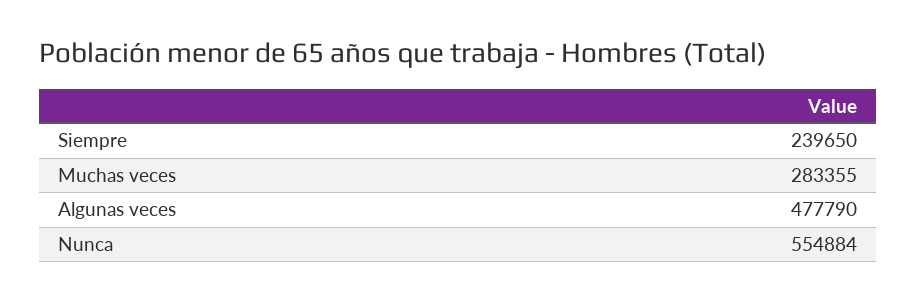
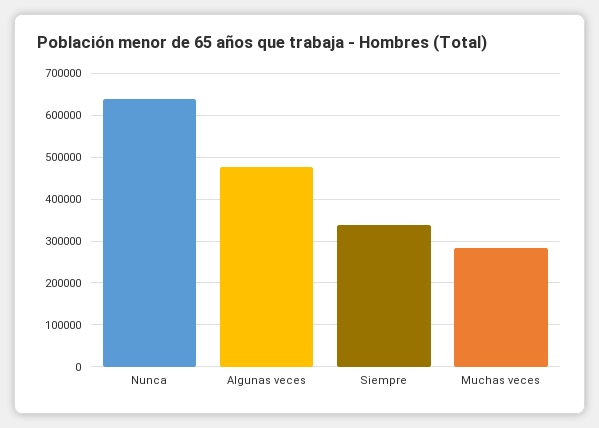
Siempre: 239650 -> 340000
Nunca: 554884 -> 640000

